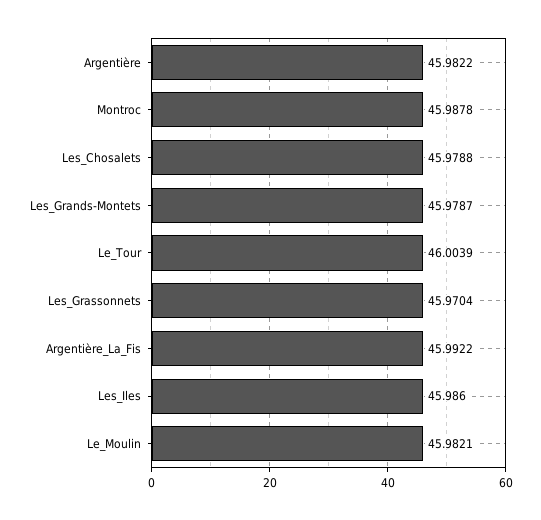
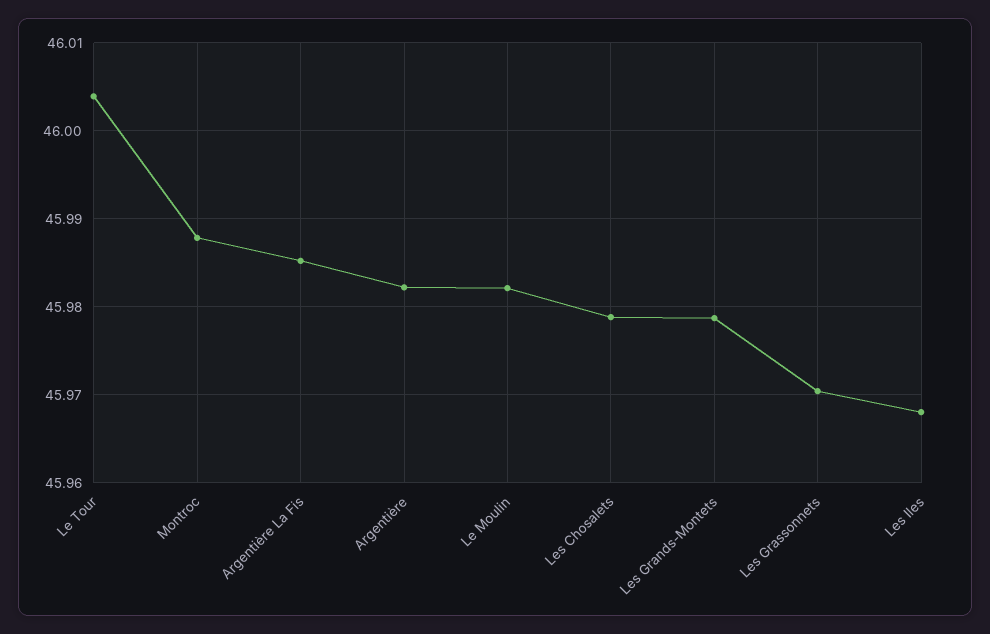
Argentière_La_Fis: 45.9922 -> 45.985
Les_Iles: 45.986 -> 45.968

